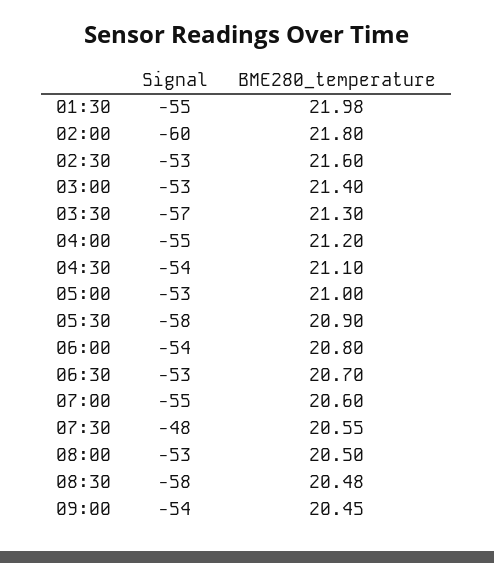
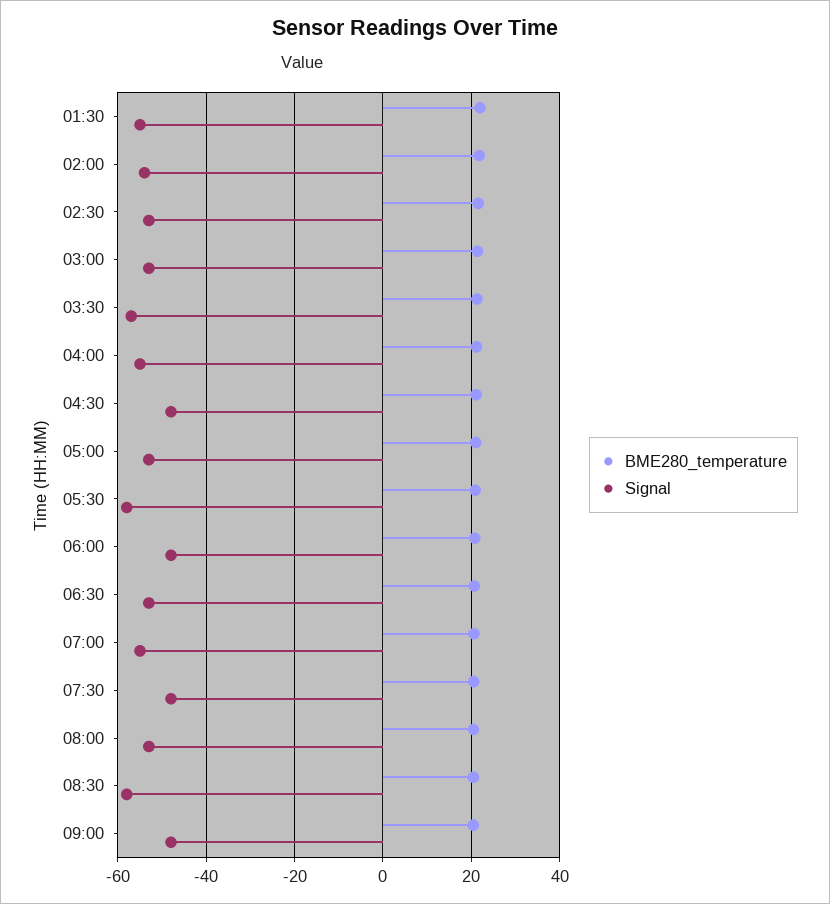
Signal, 02:00: -60 -> -54
Signal, 04:30: -54 -> -48
Signal, 06:00: -54 -> -48
Signal, 09:00: -54 -> -48

